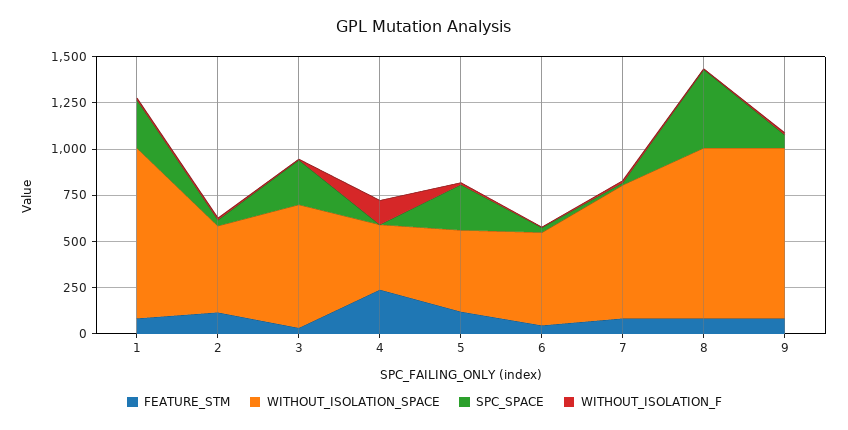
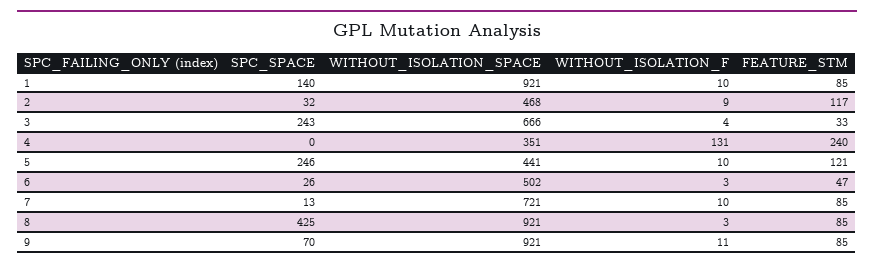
SPC_SPACE, 1: 250 -> 140

